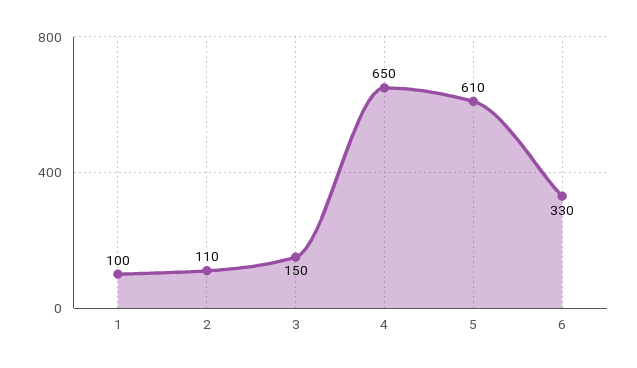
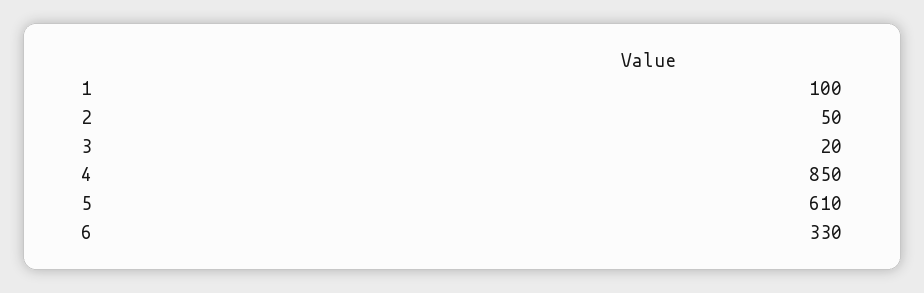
2: 110 -> 50
3: 150 -> 20
4: 650 -> 850

